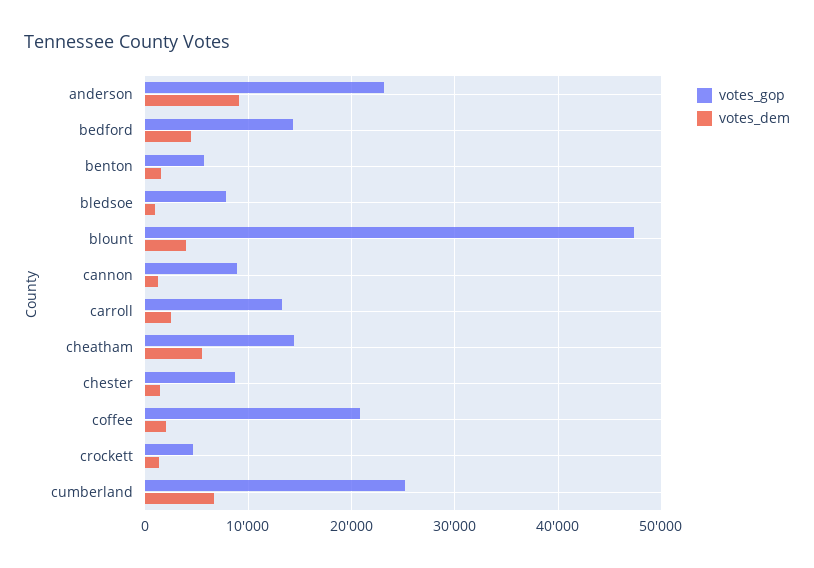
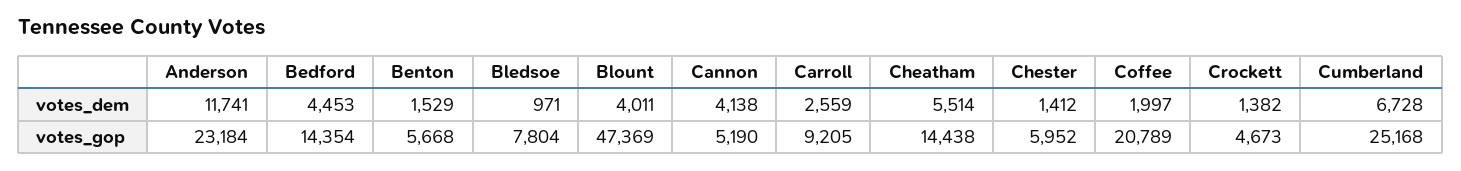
votes_dem, anderson: 9000 -> 11741
votes_gop, cannon: 9000 -> 5190
votes_dem, cannon: 1000 -> 4138
votes_gop, carroll: 13000 -> 9205
votes_gop, chester: 9000 -> 5952

